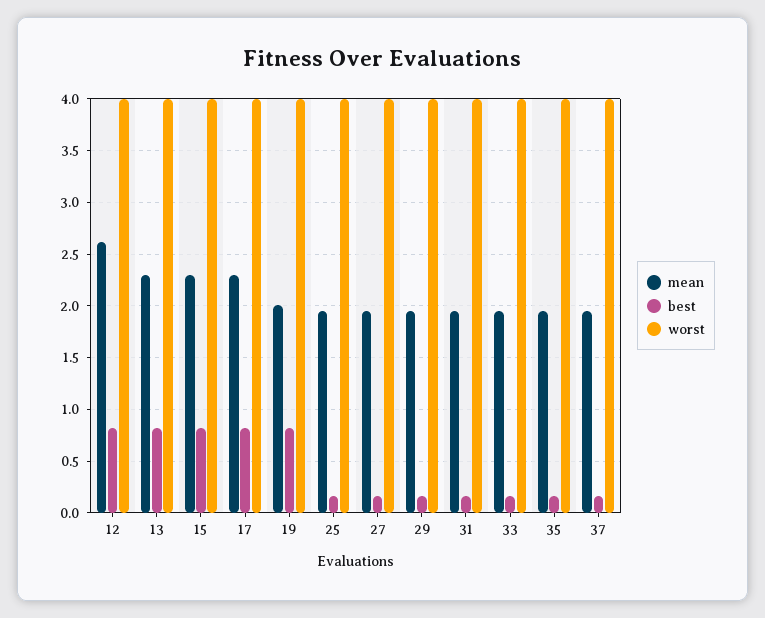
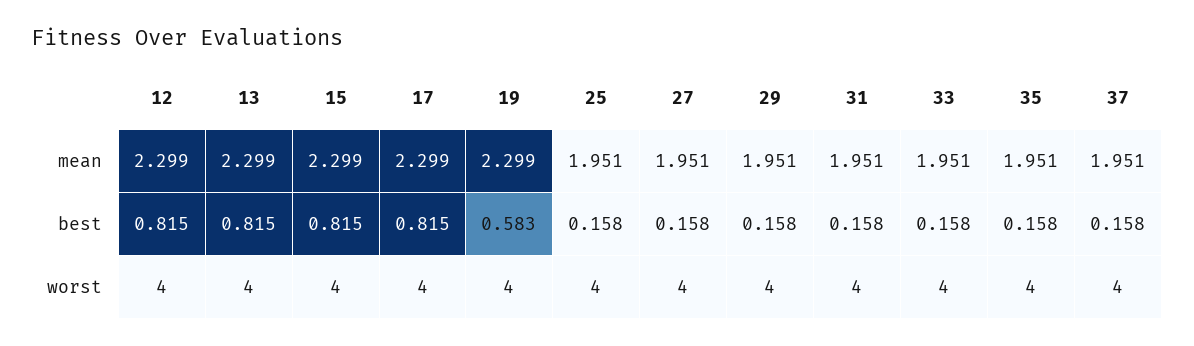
mean, 12: 2.6 -> 2.299
mean, 19: 2 -> 2.299
best, 19: 0.8 -> 0.583

